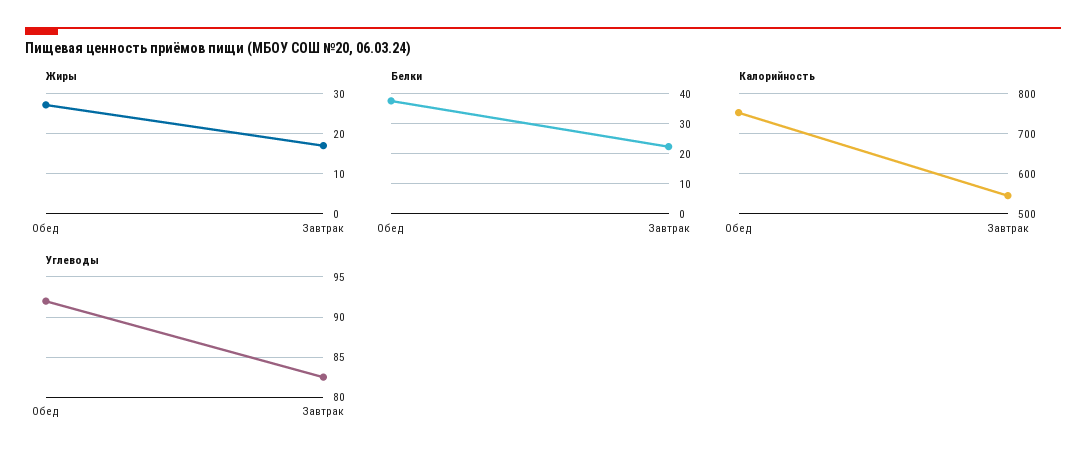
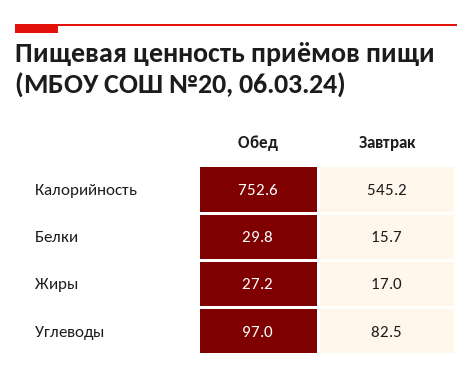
Белки, Обед: 38 -> 29.8
Белки, Завтрак: 22 -> 15.7
Углеводы, Обед: 92 -> 97

